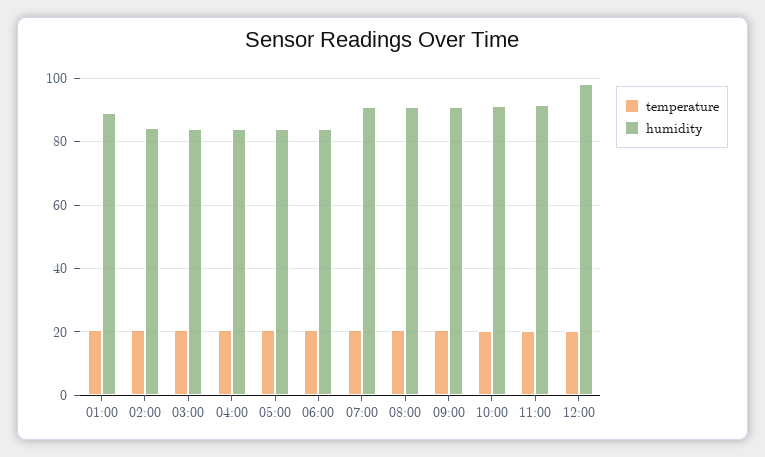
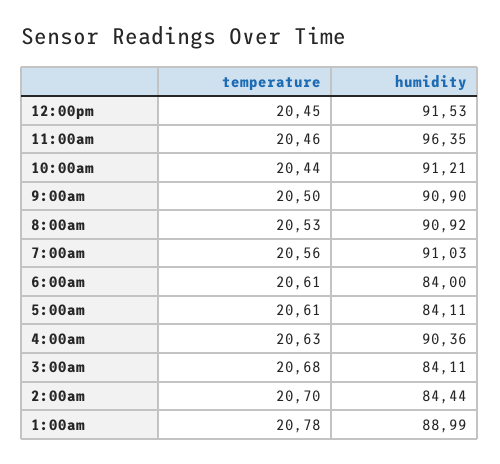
humidity, 04:00: 84 -> 90.36
humidity, 11:00: 92 -> 96.35
humidity, 12:00: 98 -> 91.53

